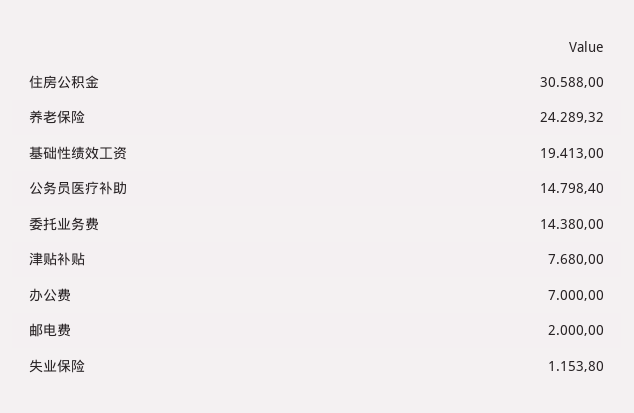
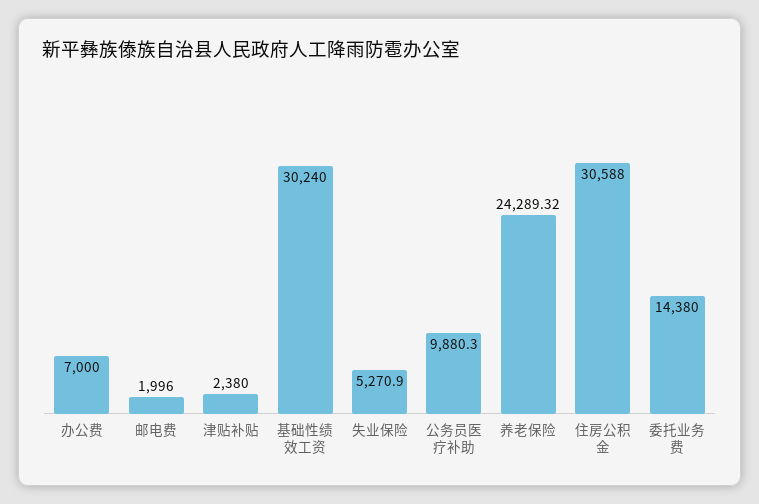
基础性绩效工资: 19413 -> 30240
公务员医疗补助: 14798.4 -> 9880.3
津贴补贴: 7680 -> 2380
邮电费: 2000 -> 1996
失业保险: 1153.8 -> 5270.9

